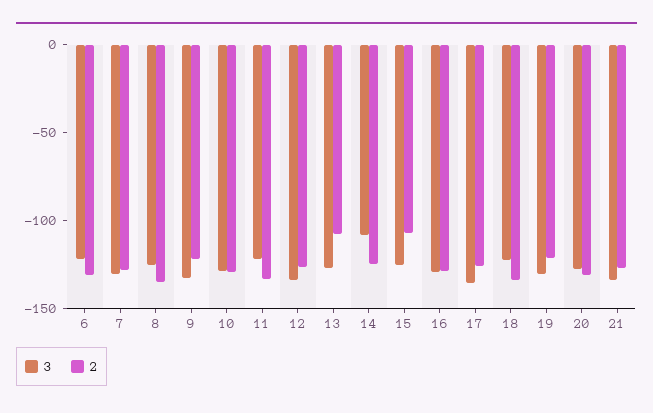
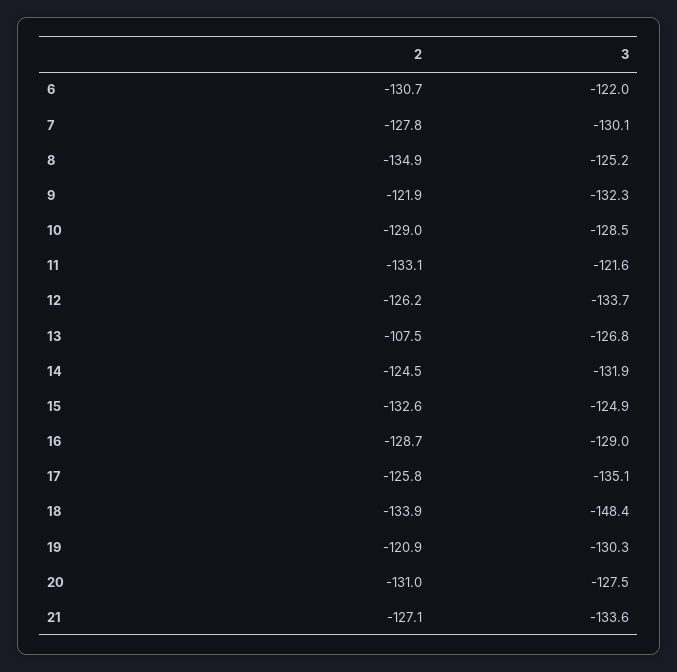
3, 14: -110 -> -131.9
2, 15: -110 -> -132.6
3, 18: -120 -> -148.4

